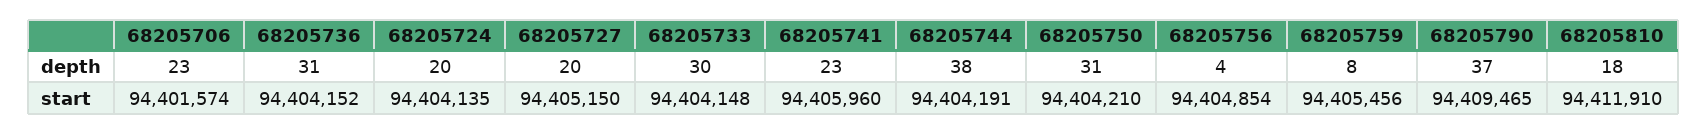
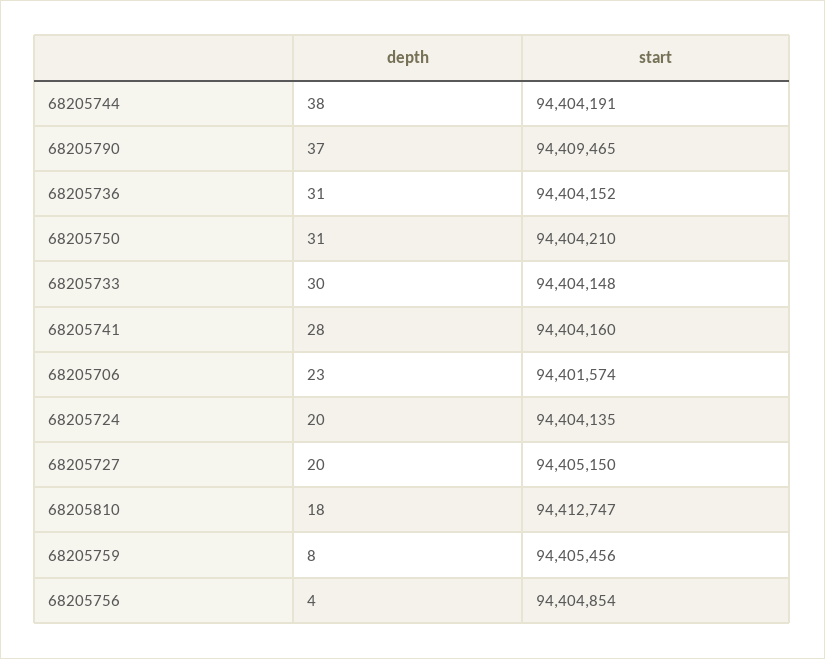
68205741, depth: 23 -> 28
68205741, start: 94405960 -> 94404160
68205810, start: 94411910 -> 94412747

